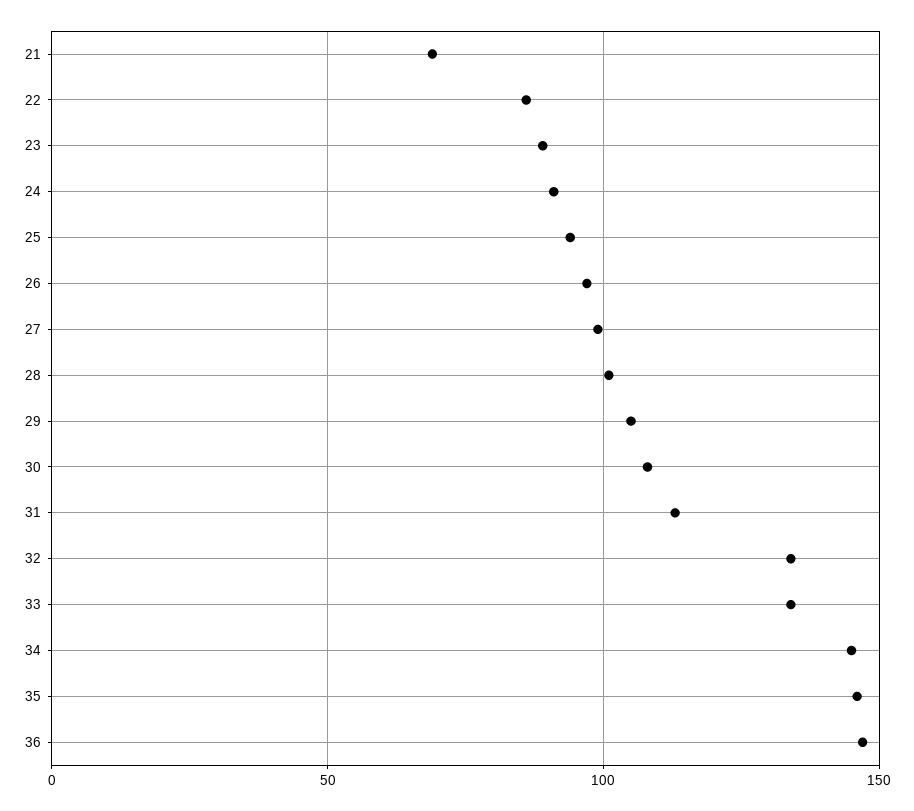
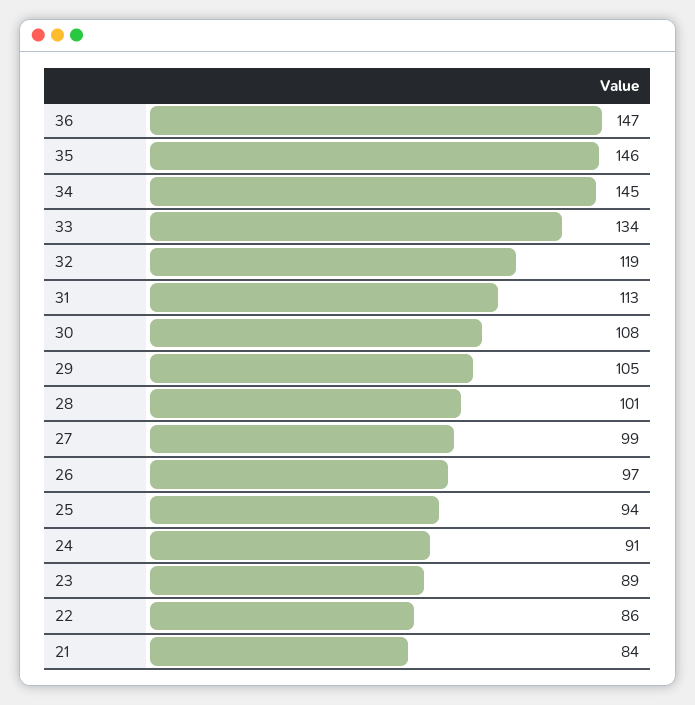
21: 70 -> 84
32: 135 -> 119

